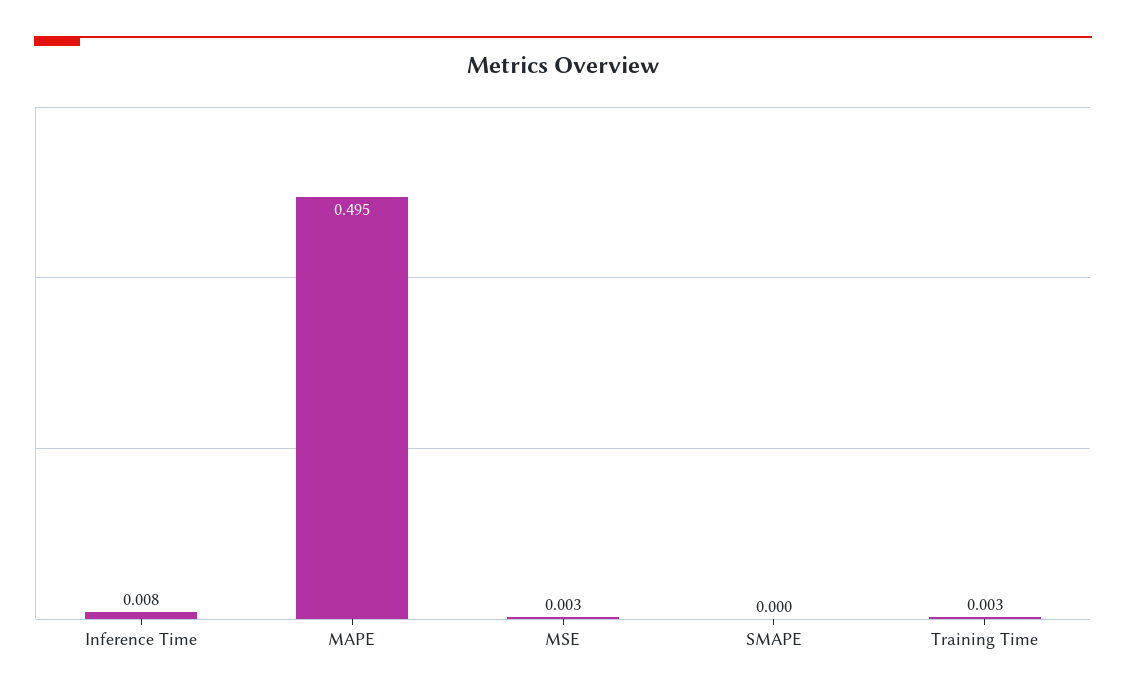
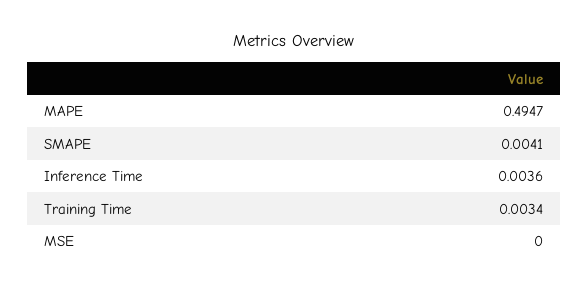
Inference Time: 0.008 -> 0.0036
MSE: 0.003 -> 0
SMAPE: 0 -> 0.0041

